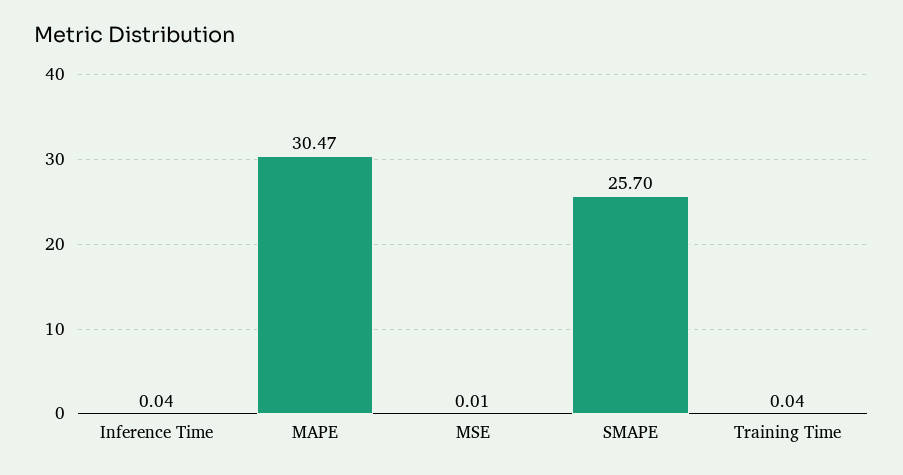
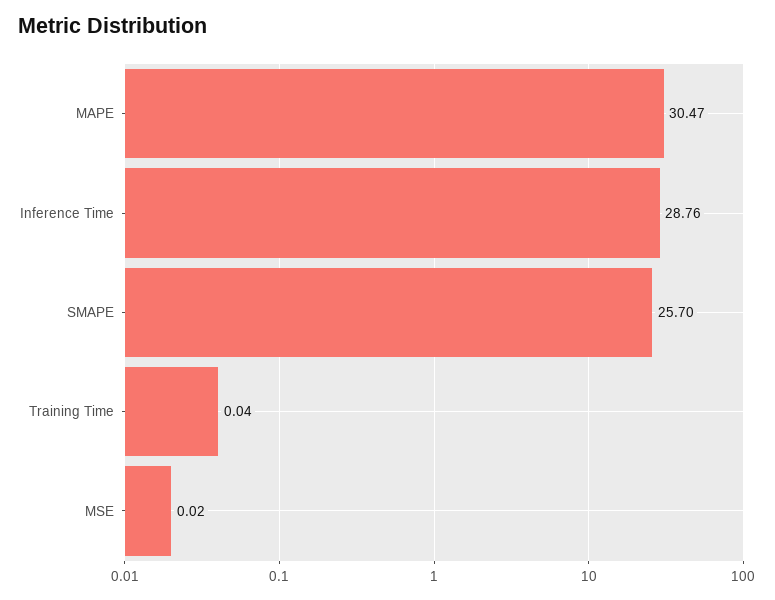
Inference Time: 0.04 -> 28.76
MSE: 0.01 -> 0.02

